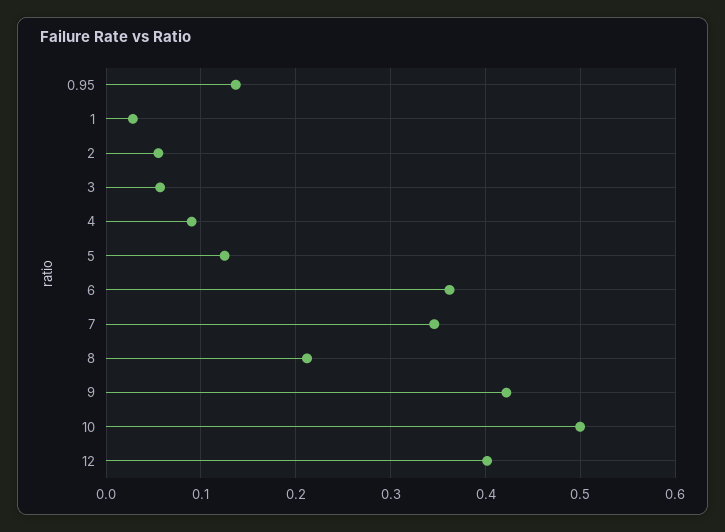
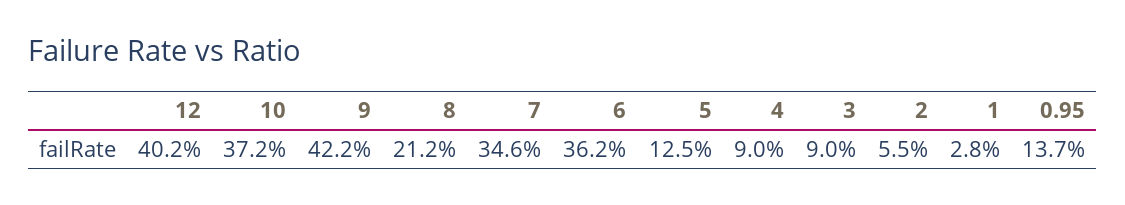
3: 0.06 -> 0.09
10: 0.5 -> 0.372

